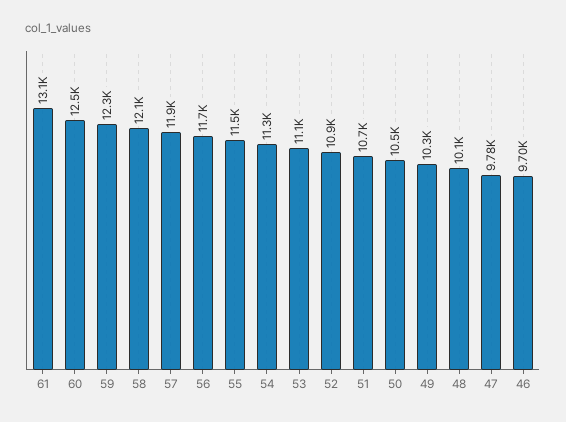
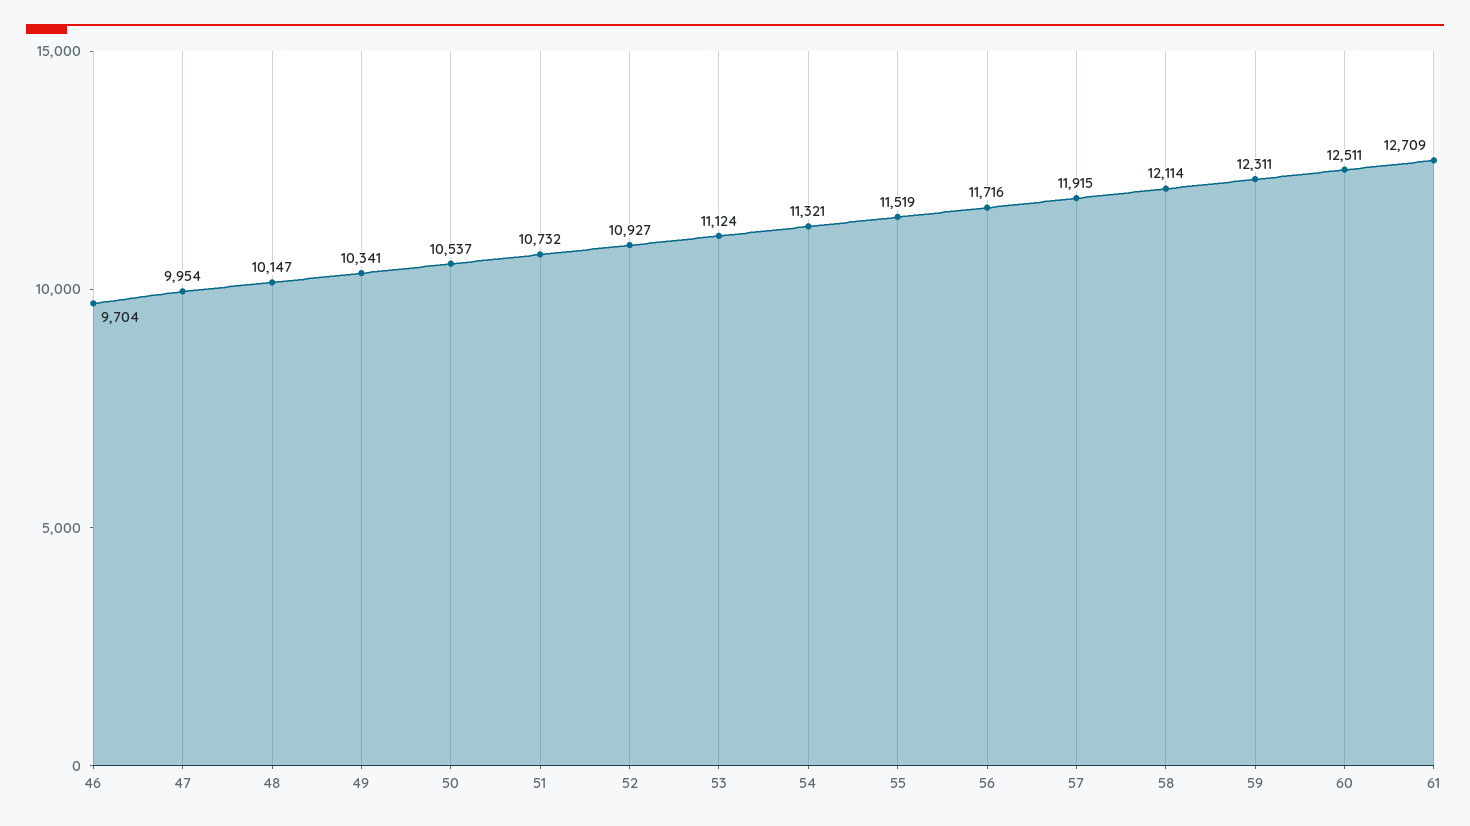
61: 13100 -> 12709
47: 9780 -> 9954

